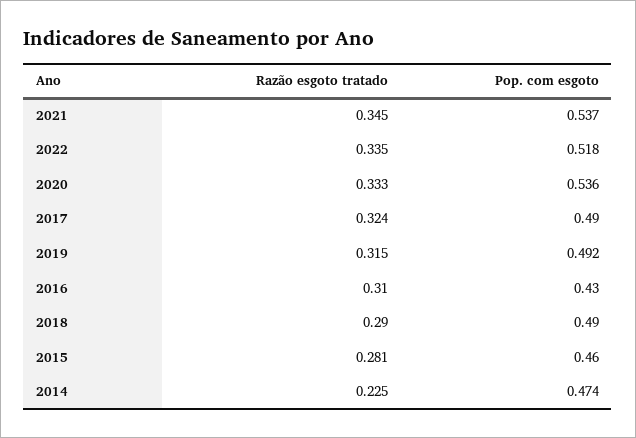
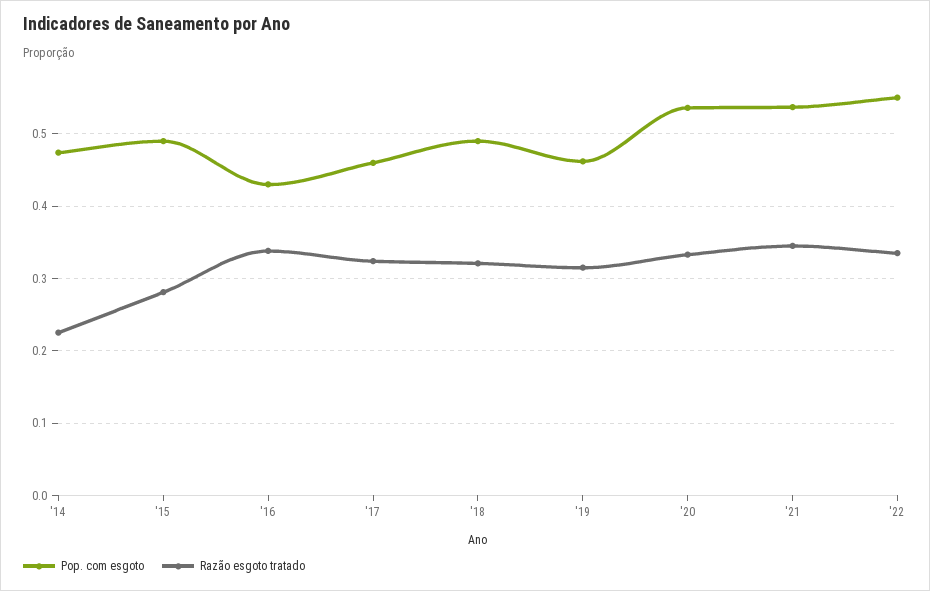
Pop. com esgoto, 2022: 0.518 -> 0.55
Pop. com esgoto, 2017: 0.49 -> 0.46
Pop. com esgoto, 2019: 0.492 -> 0.46
Razão esgoto tratado, 2016: 0.31 -> 0.34
Razão esgoto tratado, 2018: 0.29 -> 0.32
Pop. com esgoto, 2015: 0.46 -> 0.49

